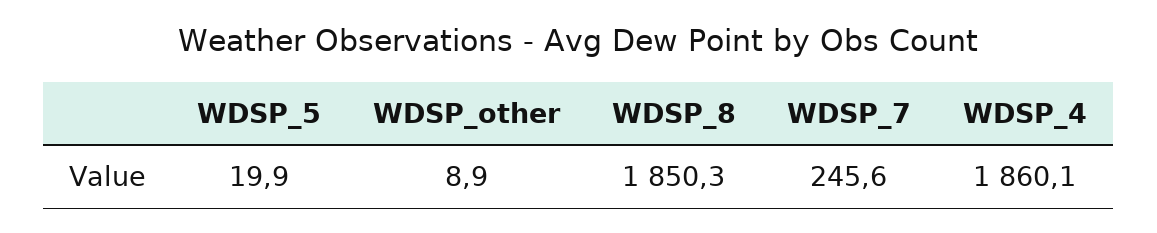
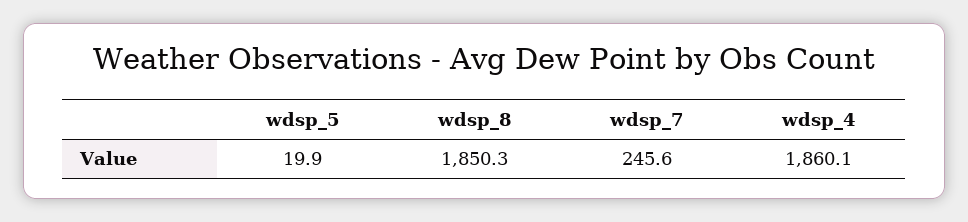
WDSP_other: 8.9 -> none

